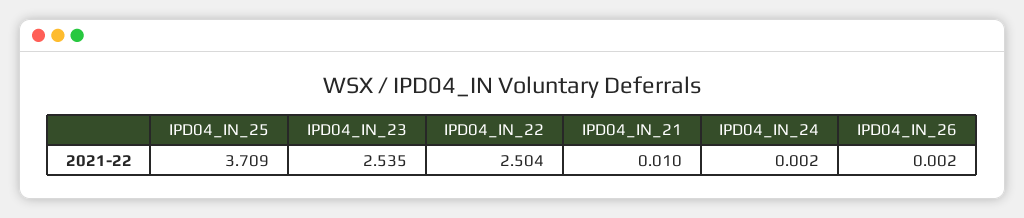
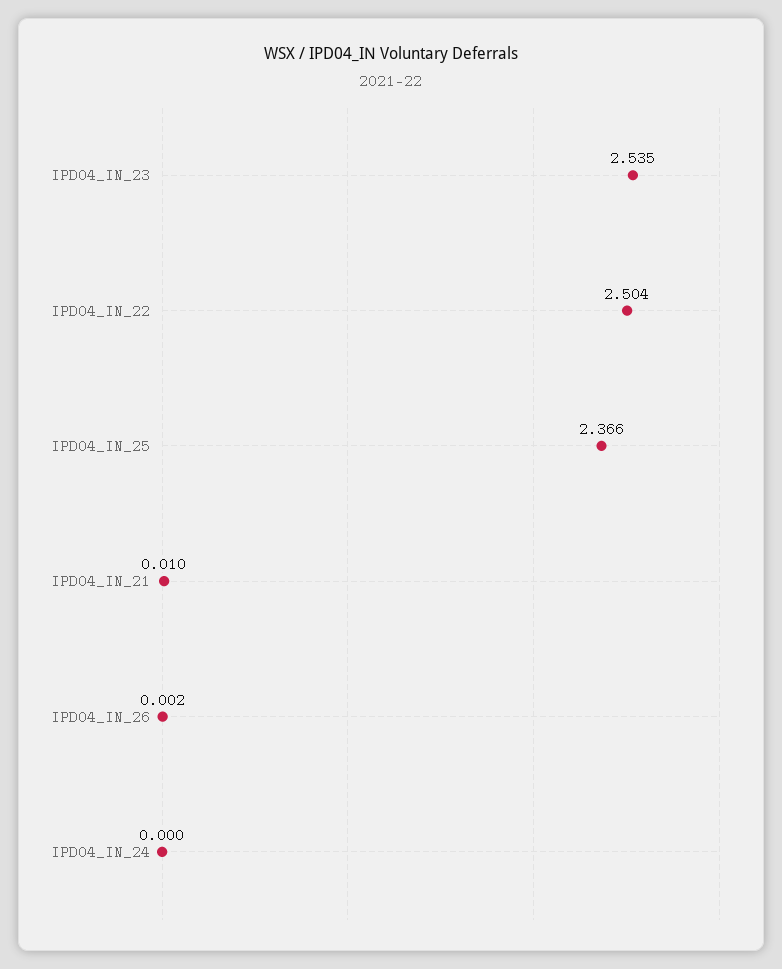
IPD04_IN_25: 3.709 -> 2.366
IPD04_IN_24: 0.002 -> 0

